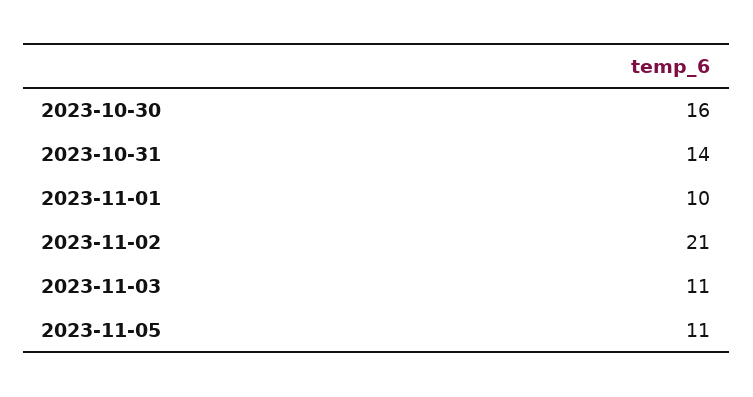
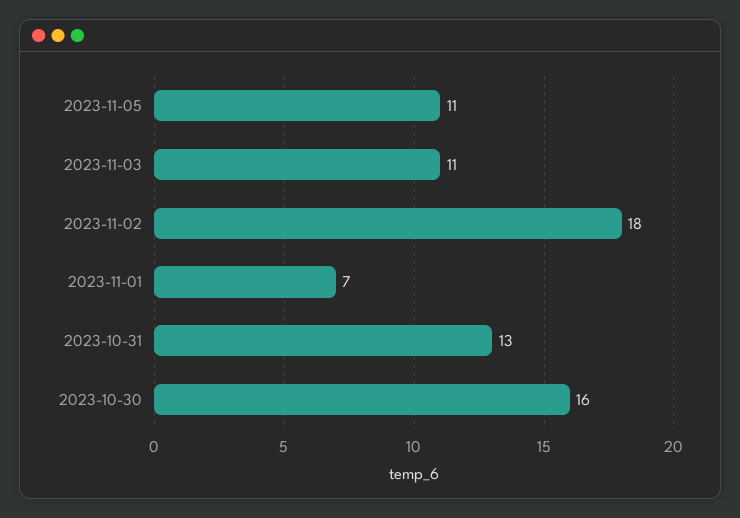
2023-10-31: 14 -> 13
2023-11-01: 10 -> 7
2023-11-02: 21 -> 18

